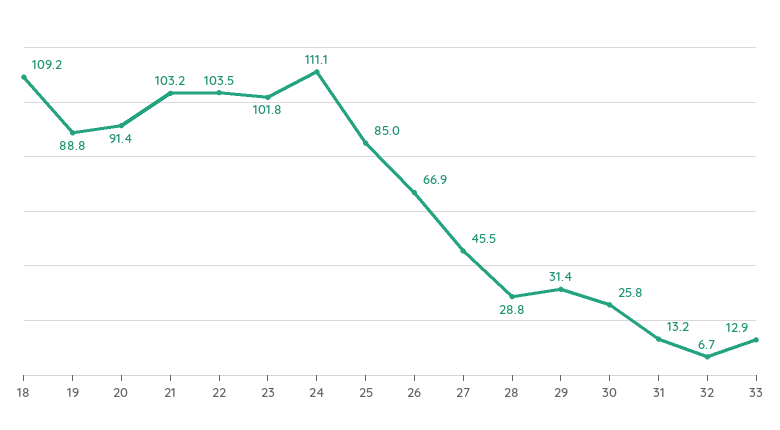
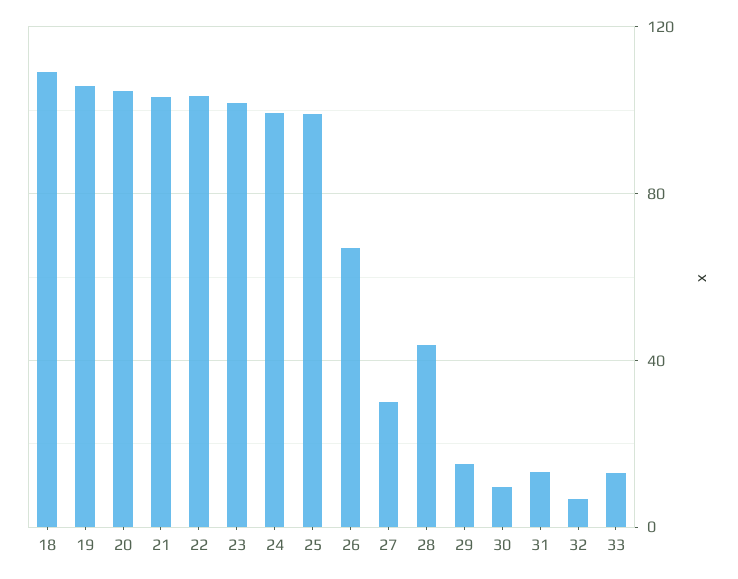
19: 88.8 -> 105
20: 91.4 -> 105
24: 111.1 -> 100
25: 85 -> 100
27: 45.5 -> 30
28: 28.8 -> 45
29: 31.4 -> 15
30: 25.8 -> 10

